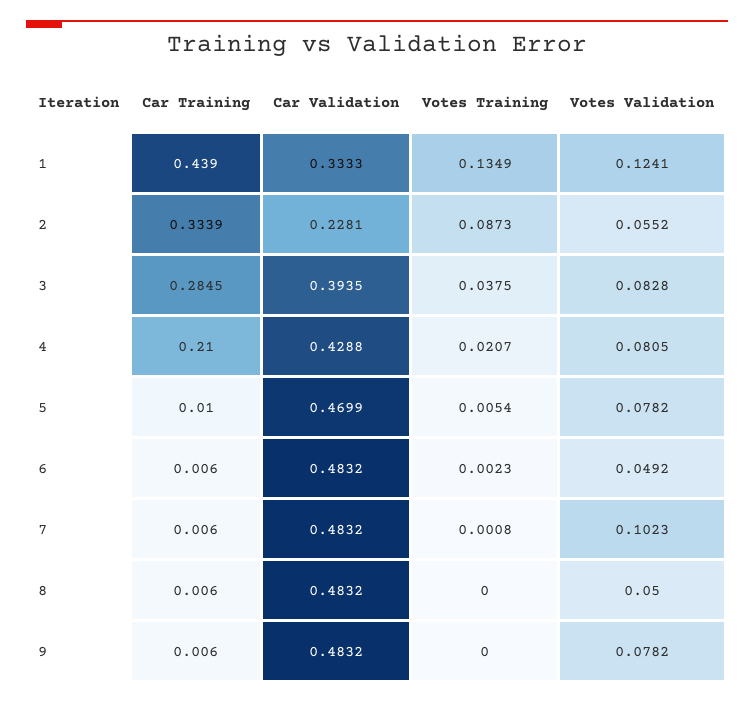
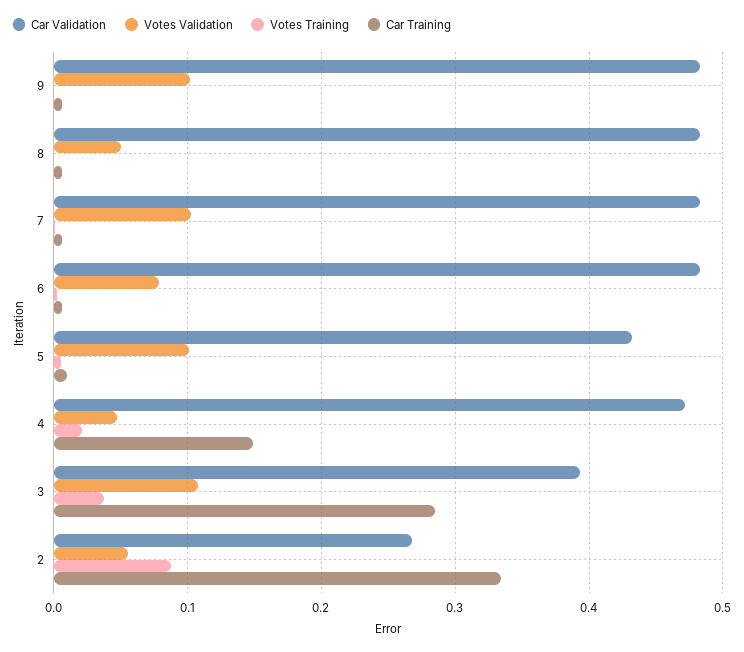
Car Training, 1: 0.439 -> none
Car Validation, 1: 0.3333 -> none
Votes Training, 1: 0.1349 -> none
Votes Validation, 1: 0.1241 -> none
Car Validation, 2: 0.2281 -> 0.27
Votes Validation, 3: 0.0828 -> 0.11
Car Training, 4: 0.21 -> 0.15
Car Validation, 4: 0.4288 -> 0.47
Votes Validation, 4: 0.0805 -> 0.05
Car Validation, 5: 0.4699 -> 0.43
Votes Validation, 5: 0.0782 -> 0.1
Votes Validation, 6: 0.0492 -> 0.08
Votes Validation, 9: 0.0782 -> 0.1

